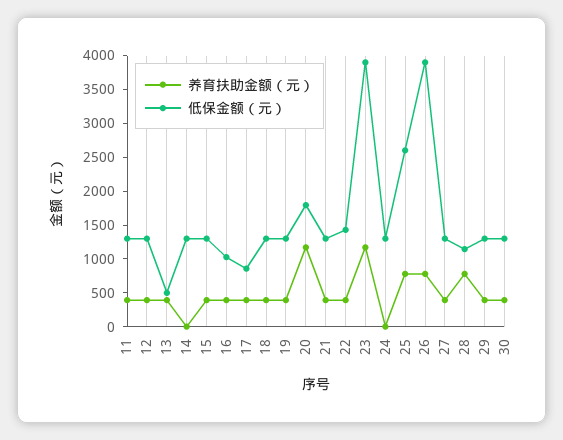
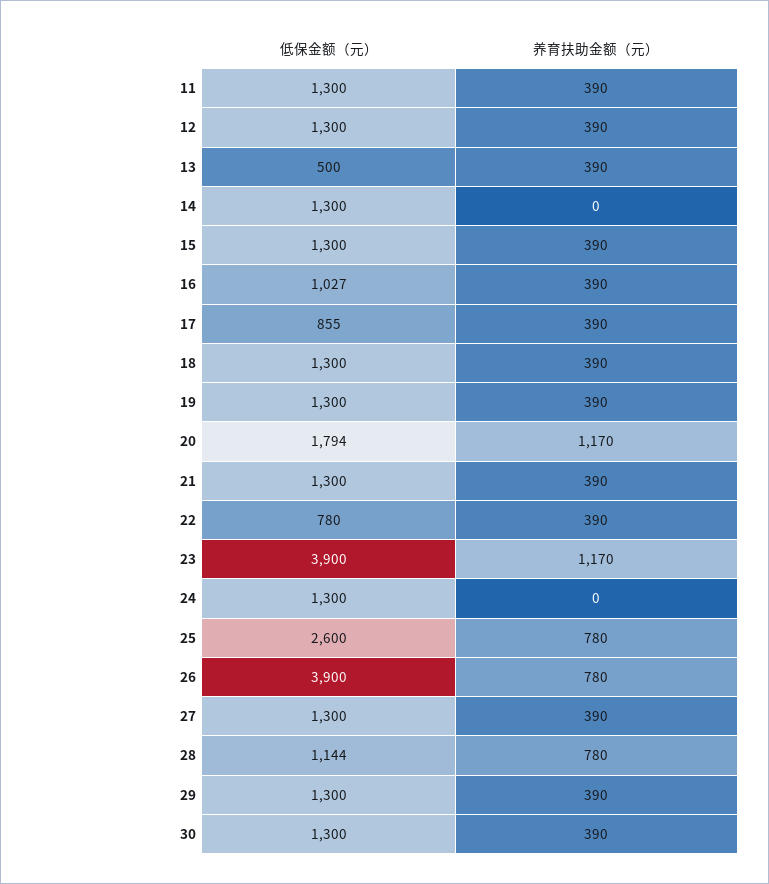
低保金额（元）, 22: 1500 -> 780

